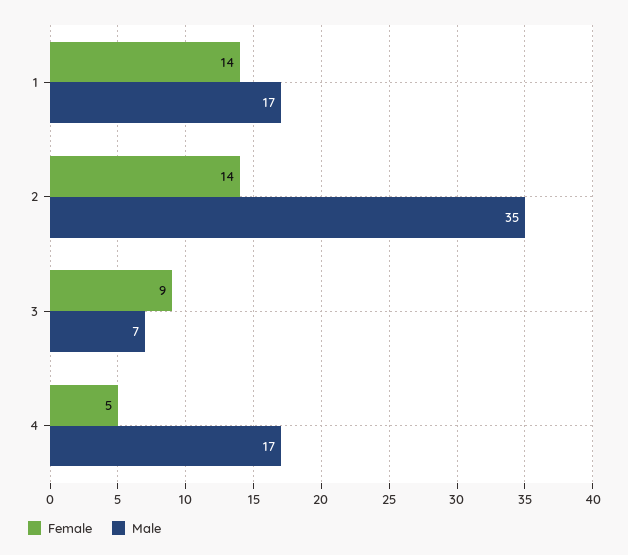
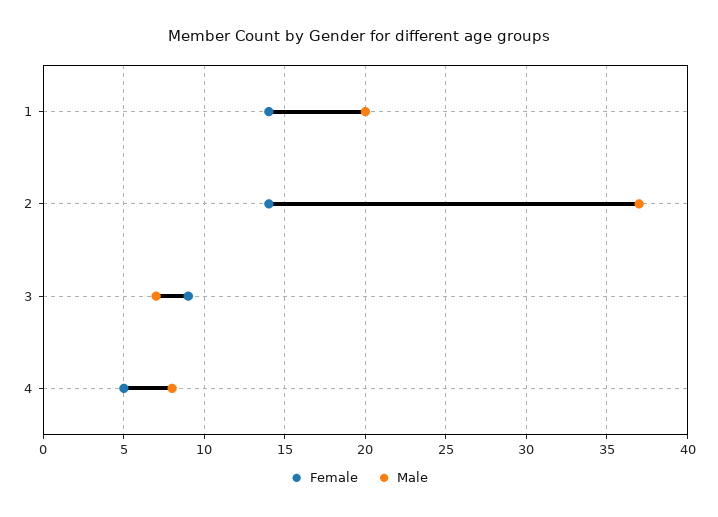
Male, 1: 17 -> 20
Male, 2: 35 -> 37
Male, 4: 17 -> 8

